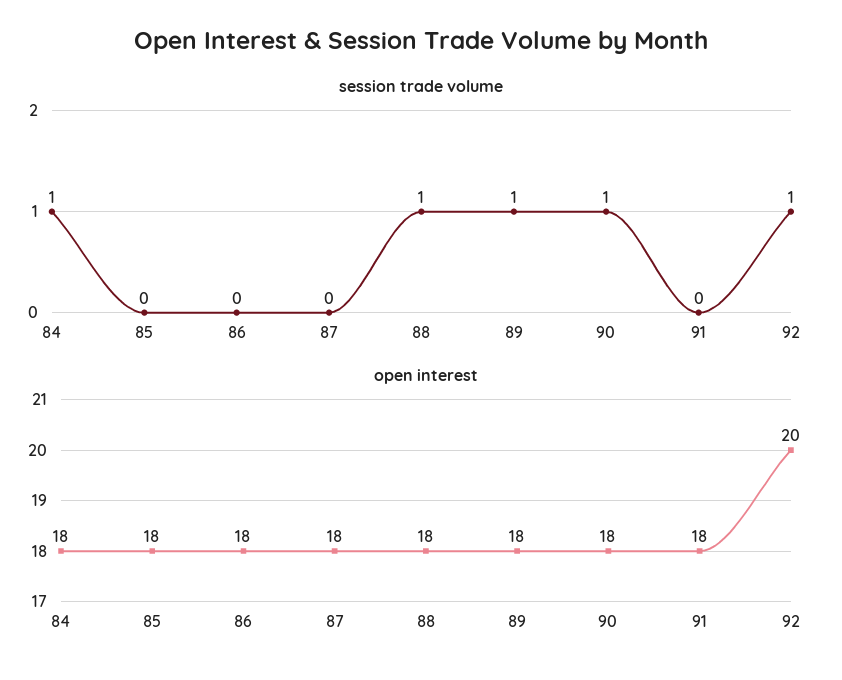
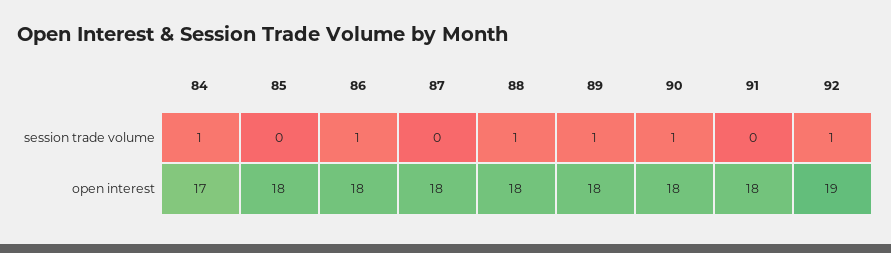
session trade volume, 86: 0 -> 1
open interest, 84: 18 -> 17
open interest, 92: 20 -> 19

